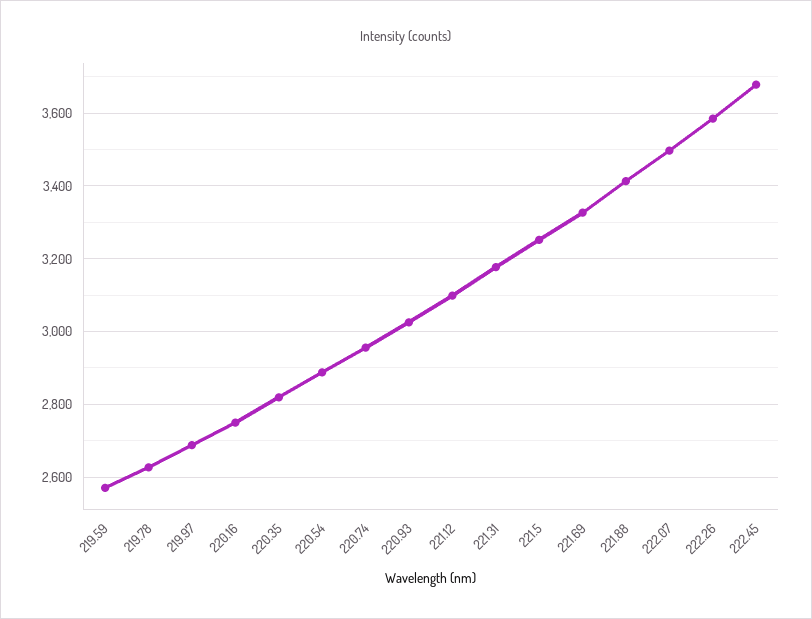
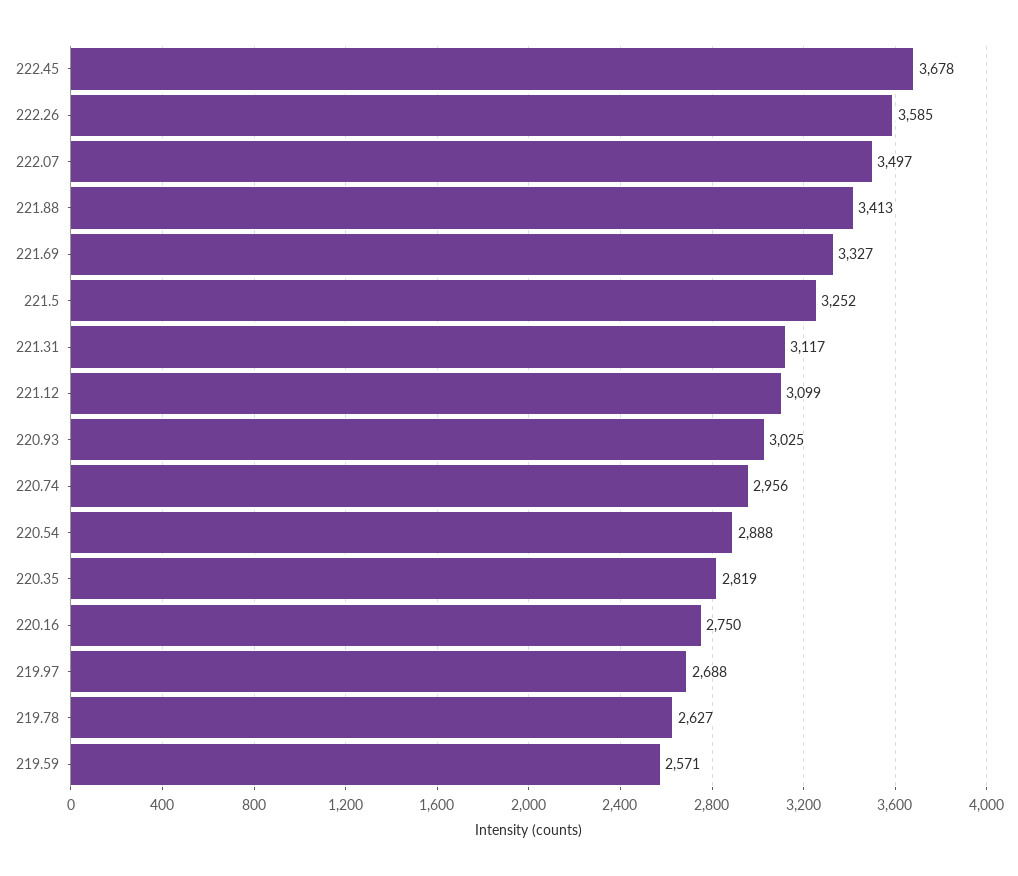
221.31: 3180 -> 3117

